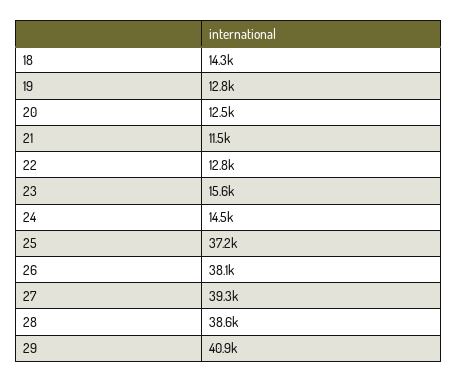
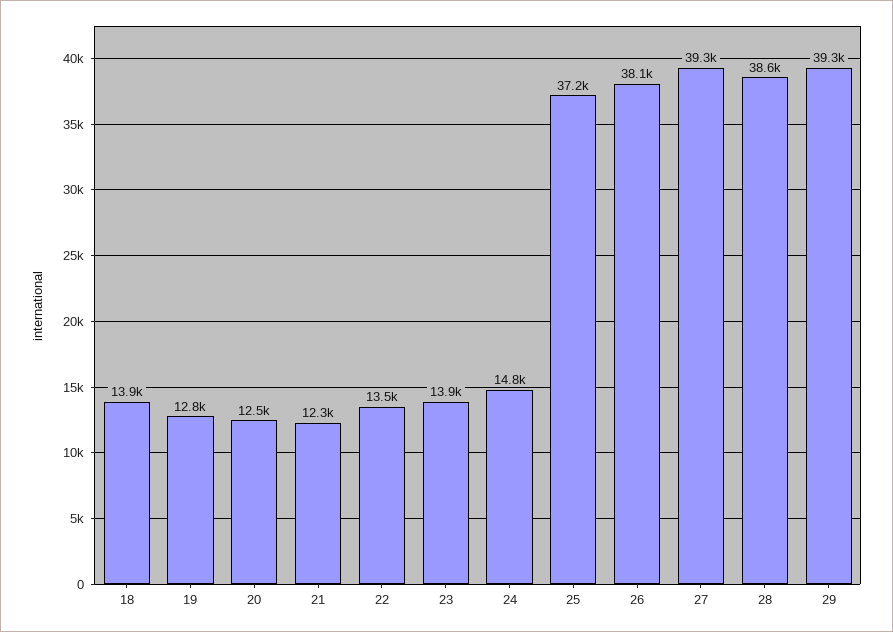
18: 14300 -> 13900
21: 11500 -> 12300
22: 12800 -> 13500
23: 15600 -> 13900
24: 14500 -> 14800
29: 40900 -> 39300

